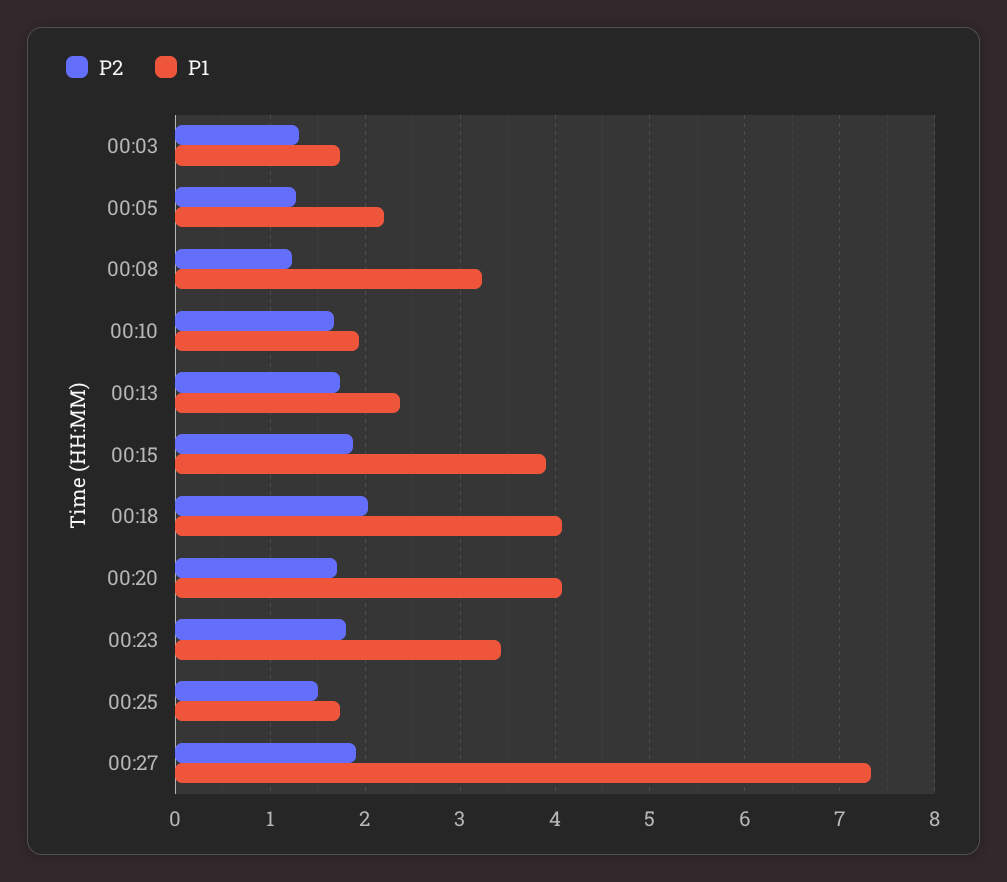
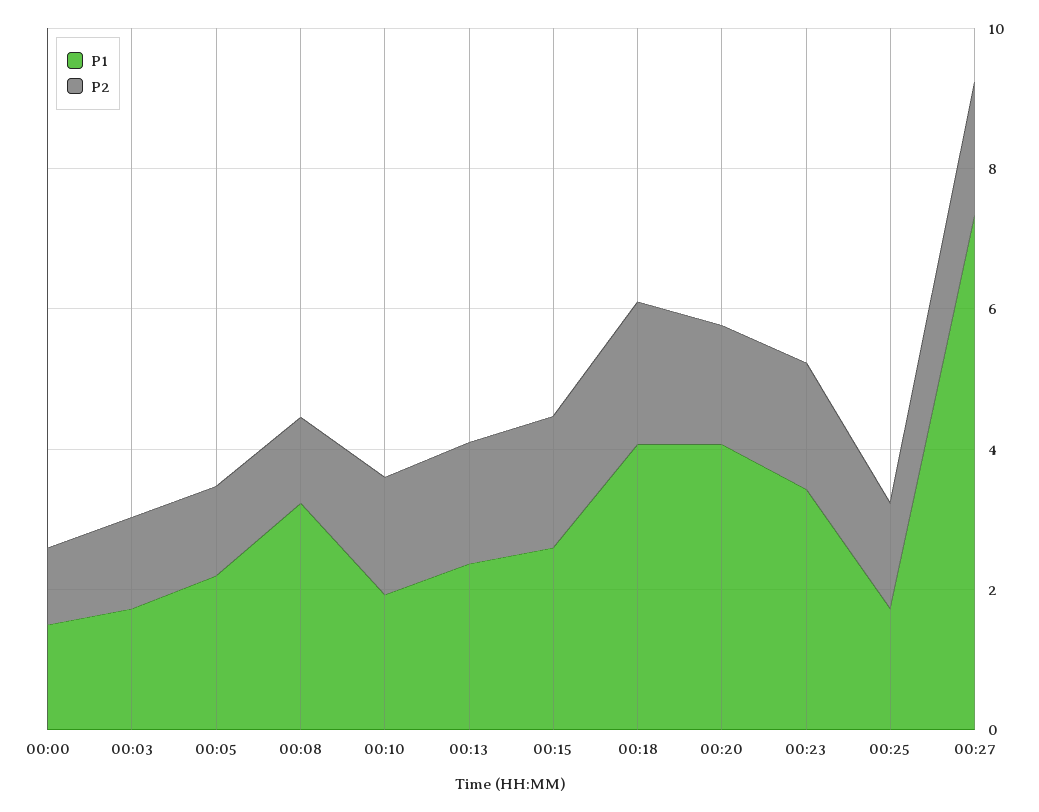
P1, 00:15: 3.9 -> 2.5
P1, 00:00: none -> 1.5
P2, 00:00: none -> 1

